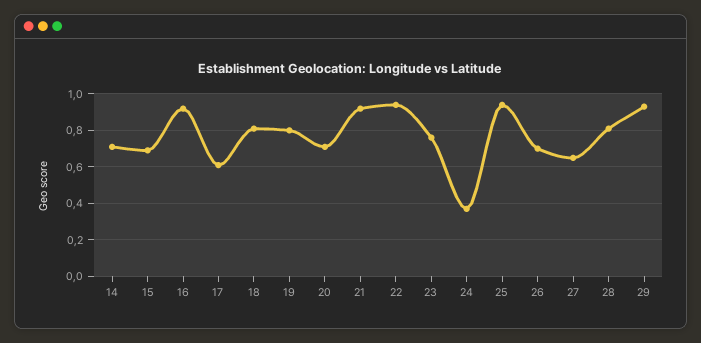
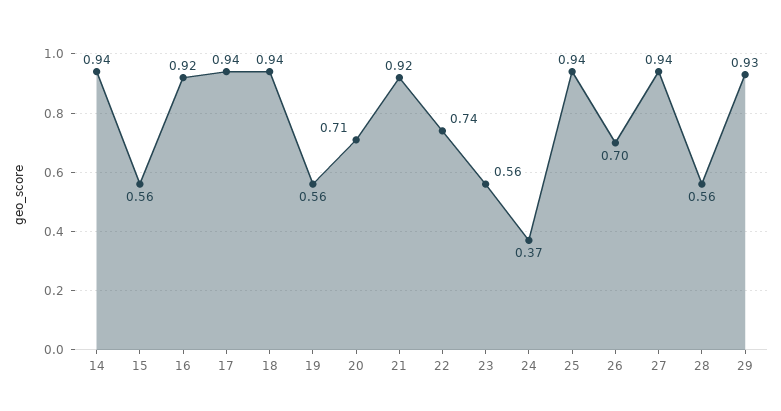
14: 0.7 -> 0.94
15: 0.7 -> 0.56
17: 0.6 -> 0.94
18: 0.8 -> 0.94
19: 0.8 -> 0.56
22: 0.95 -> 0.74
23: 0.75 -> 0.56
27: 0.65 -> 0.94
28: 0.8 -> 0.56

